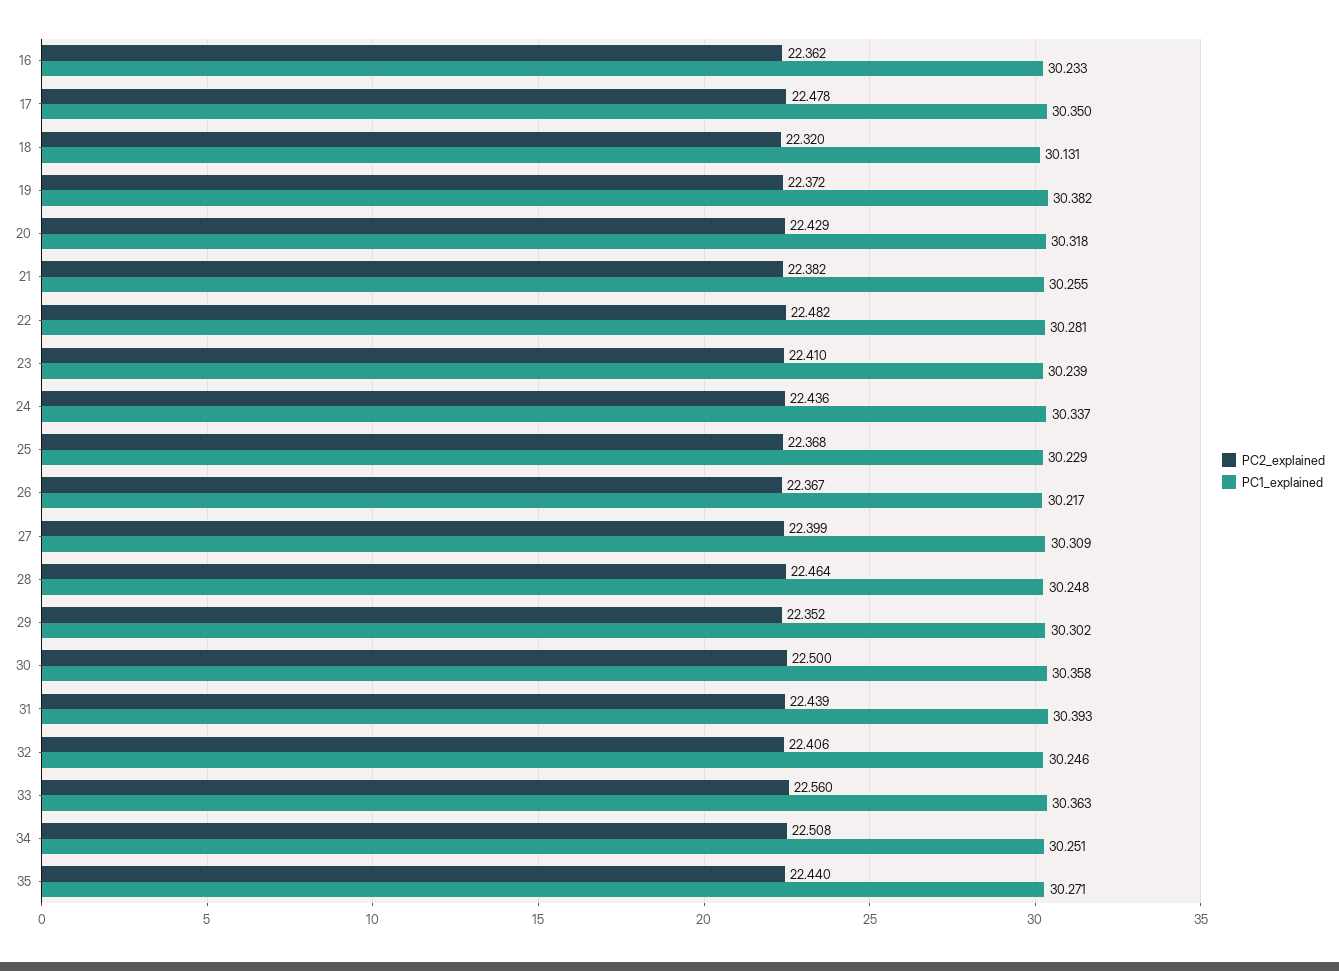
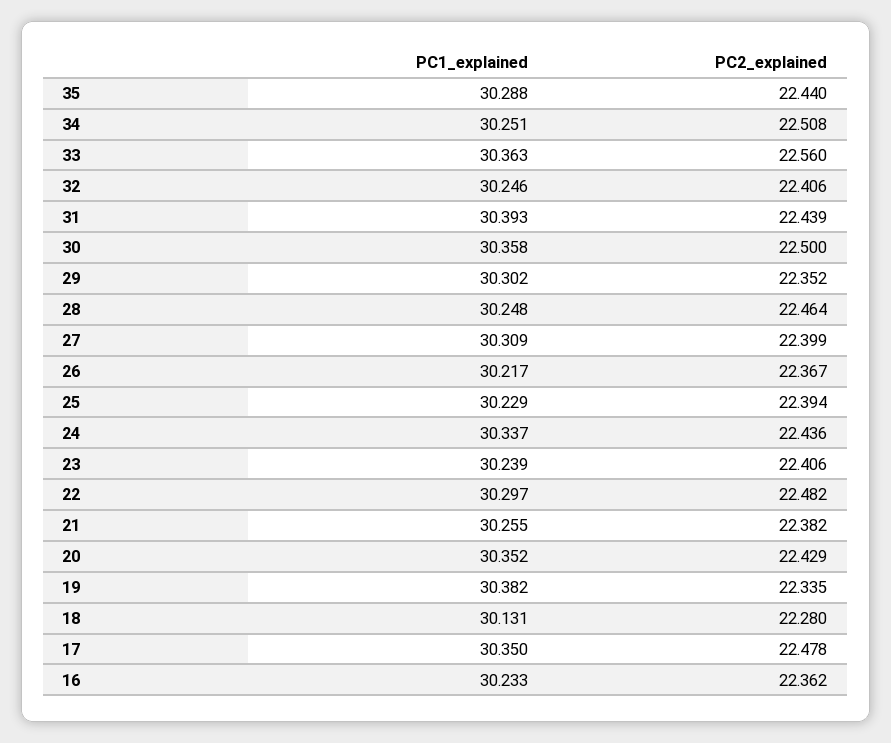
PC2_explained, 18: 22.32 -> 22.28
PC2_explained, 19: 22.372 -> 22.335
PC1_explained, 20: 30.318 -> 30.352
PC1_explained, 22: 30.281 -> 30.297
PC2_explained, 23: 22.41 -> 22.406
PC2_explained, 25: 22.368 -> 22.394
PC1_explained, 35: 30.271 -> 30.288

